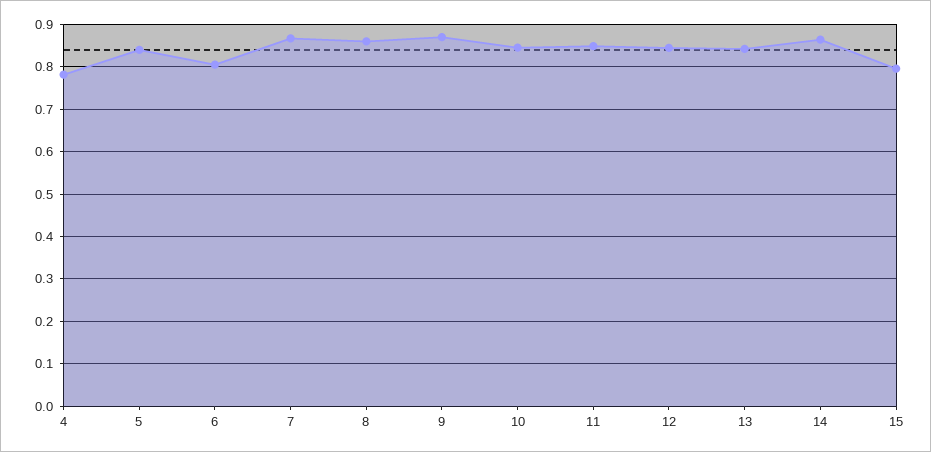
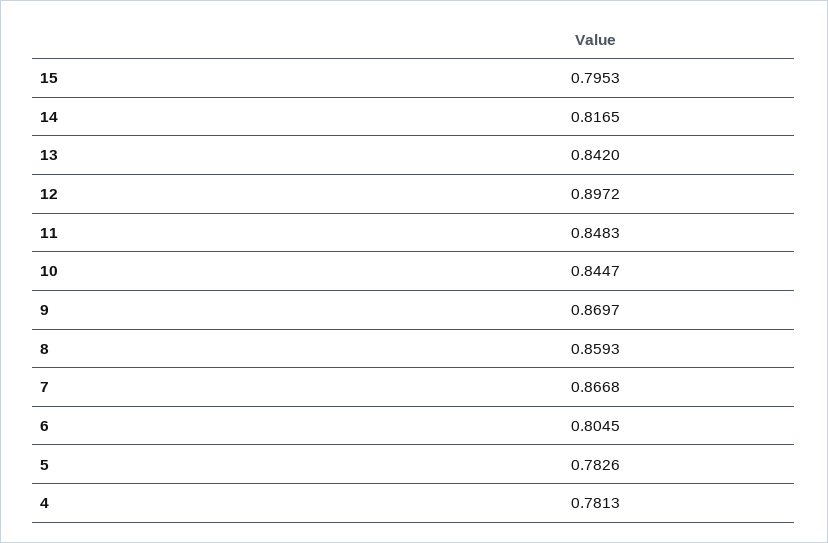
5: 0.84 -> 0.7826
12: 0.84 -> 0.8972
14: 0.86 -> 0.8165

